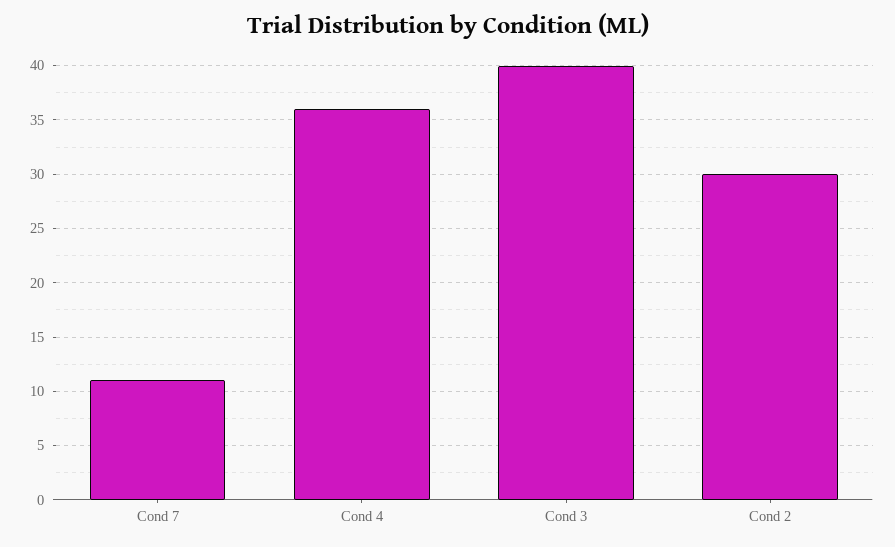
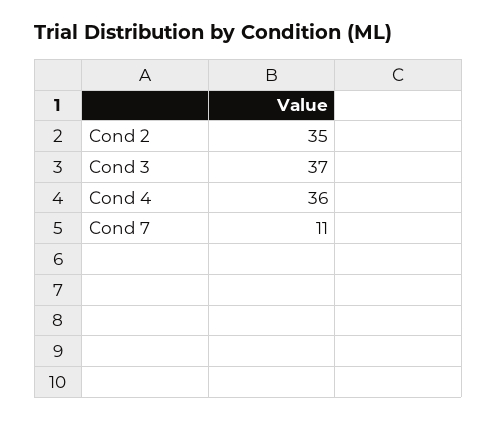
Cond 3: 40 -> 37
Cond 2: 30 -> 35

